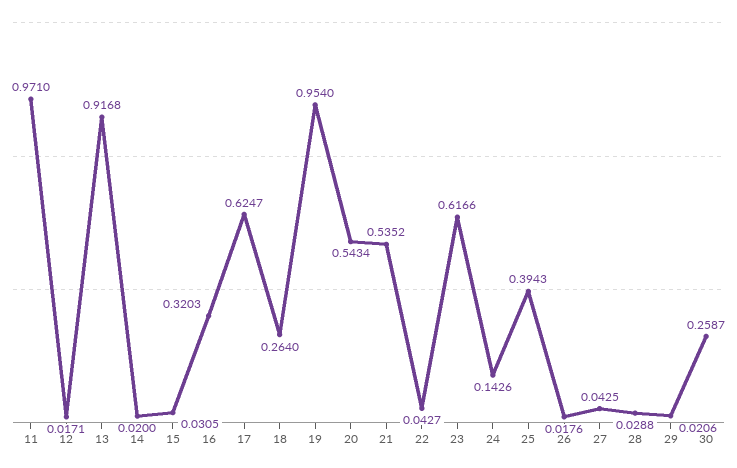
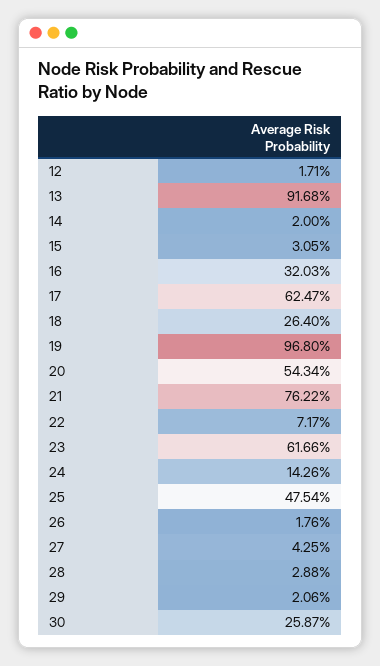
11: 0.971 -> none
19: 0.954 -> 0.968
21: 0.5352 -> 0.7622
22: 0.0427 -> 0.0717
25: 0.3943 -> 0.4754

